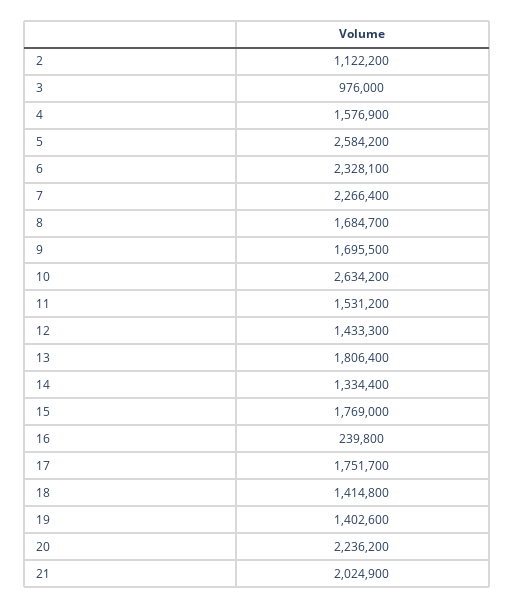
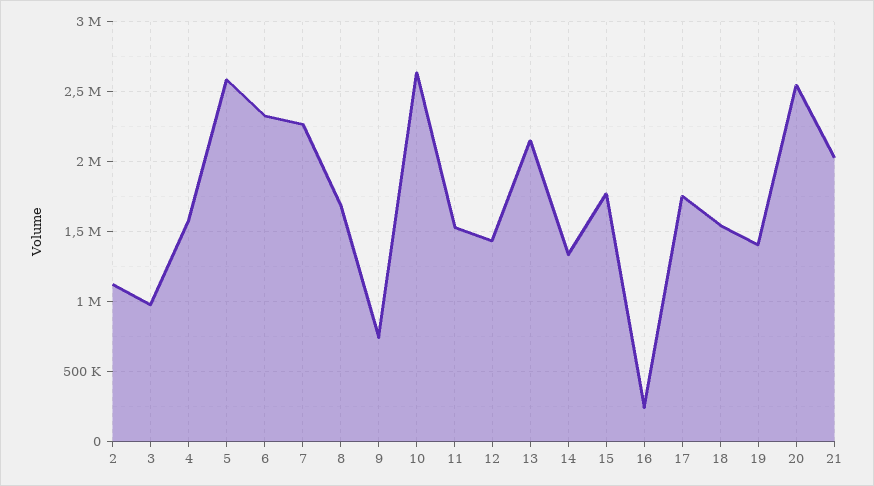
9: 1695500 -> 750000
13: 1806400 -> 2150000
18: 1414800 -> 1550000
20: 2236200 -> 2550000

